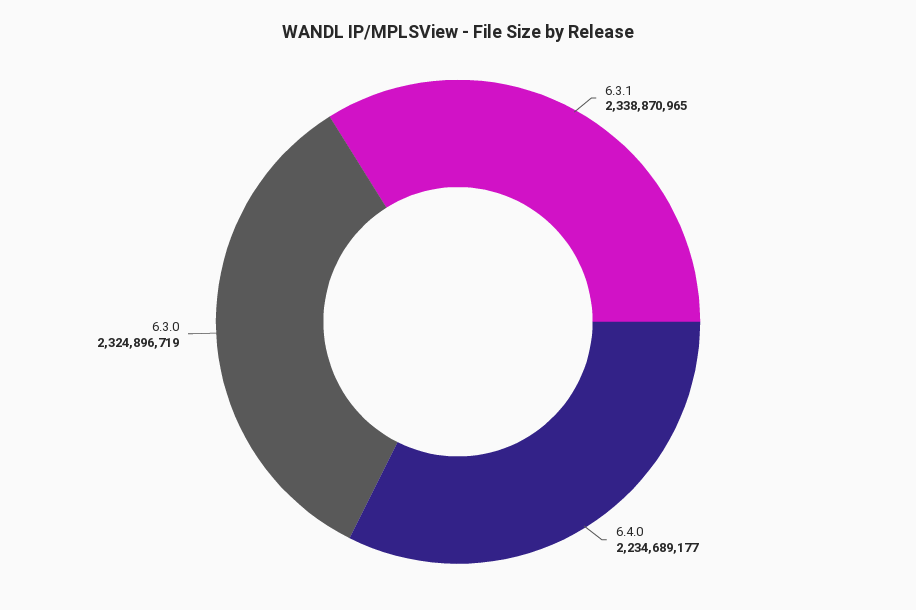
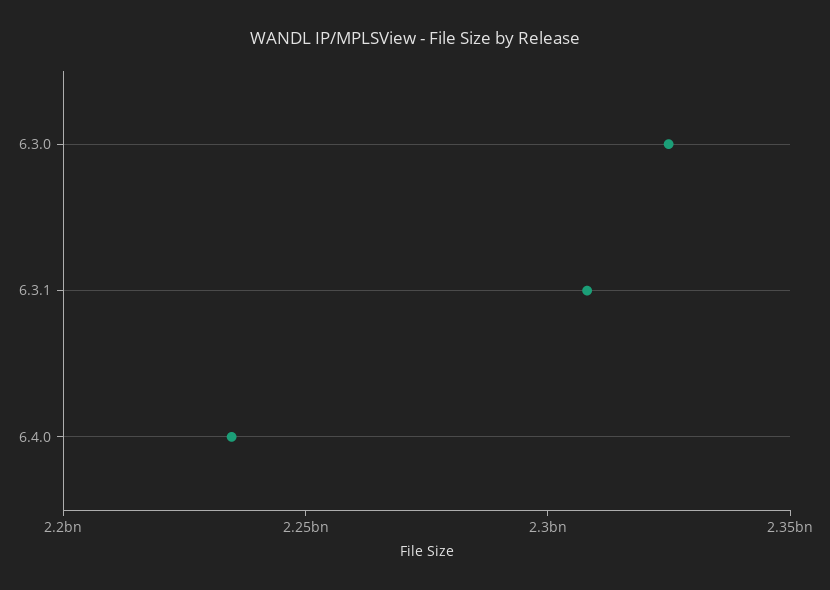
6.3.1: 2338870965 -> 2310000000

